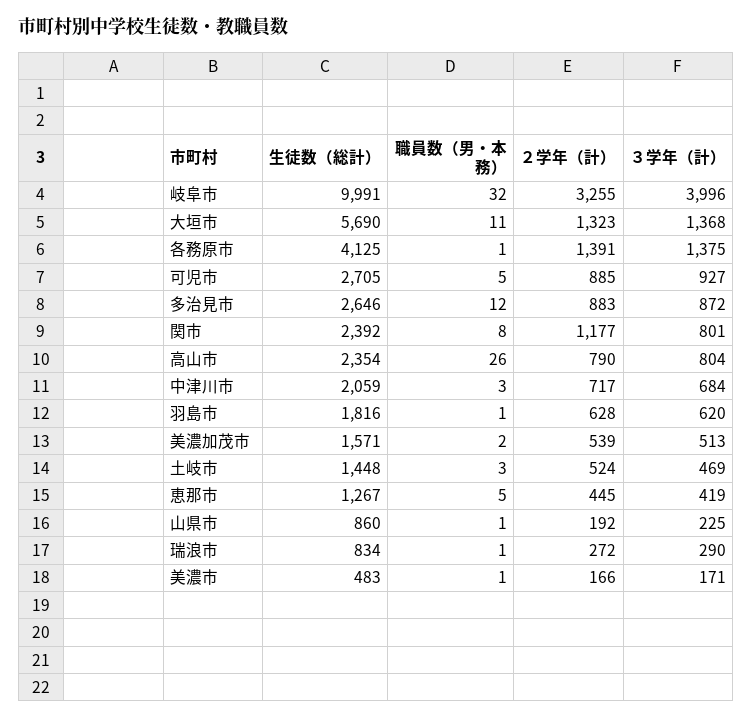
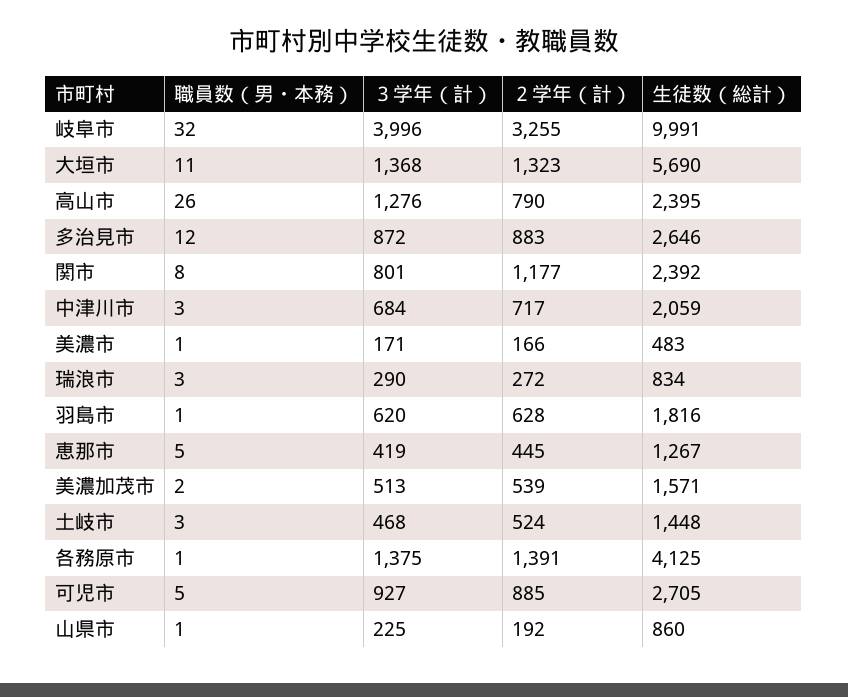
生徒数（総計）, 高山市: 2354 -> 2395
３学年（計）, 高山市: 804 -> 1276
３学年（計）, 土岐市: 469 -> 468
職員数（男・本務）, 瑞浪市: 1 -> 3

